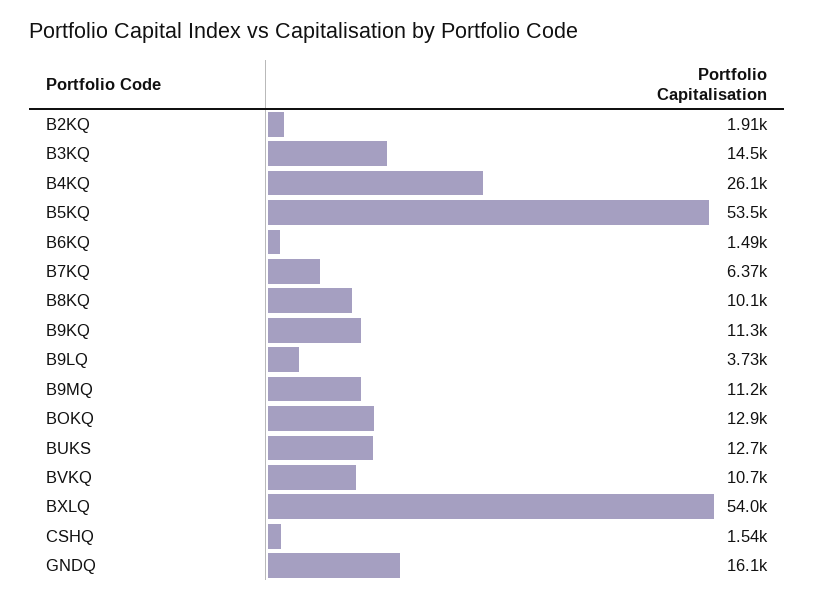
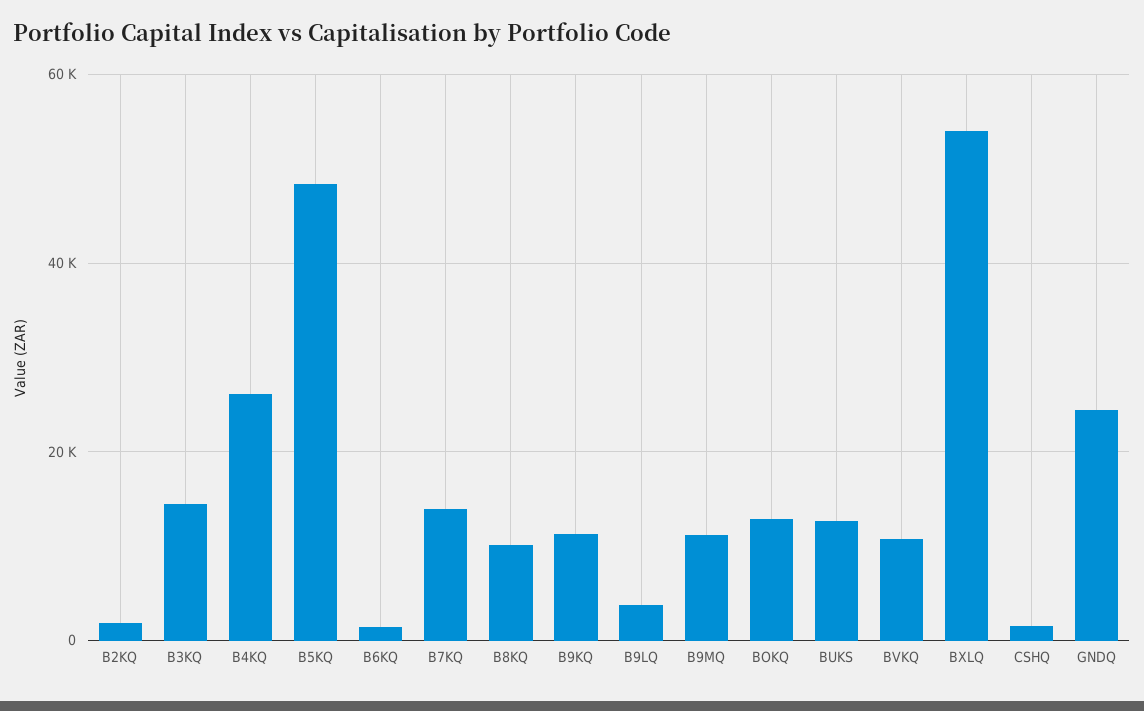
B5KQ: 53500 -> 48000
B7KQ: 6370 -> 14000
GNDQ: 16100 -> 24000

